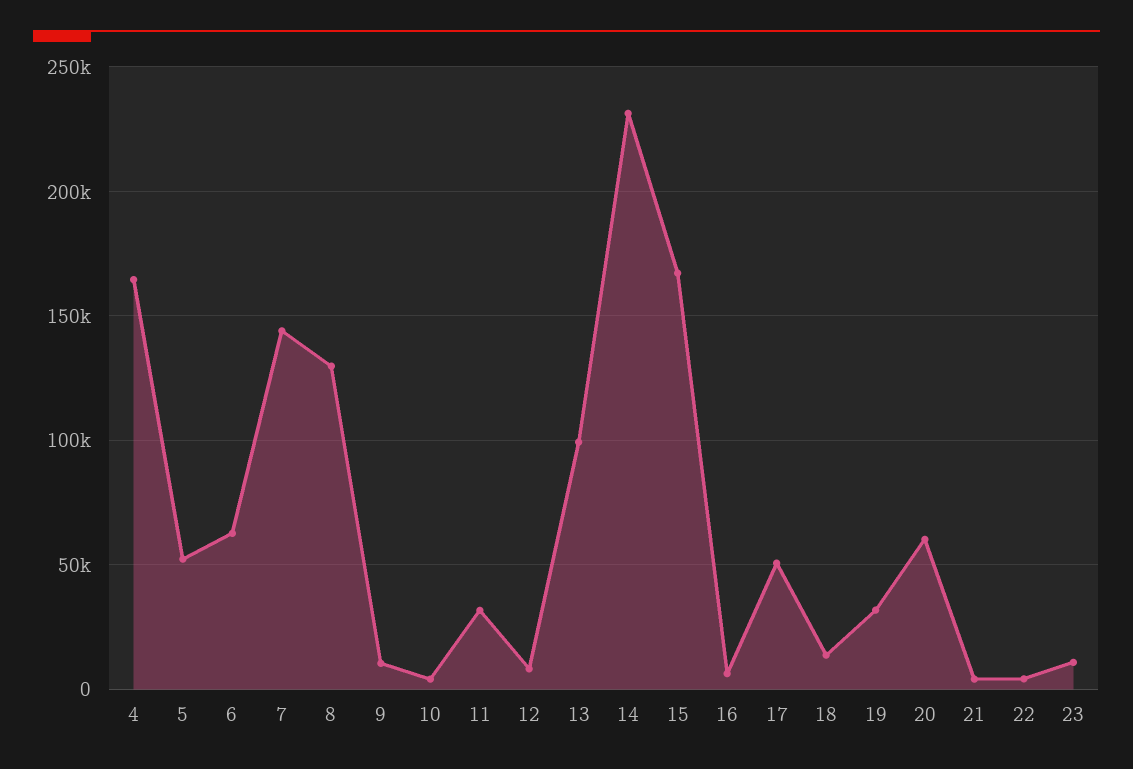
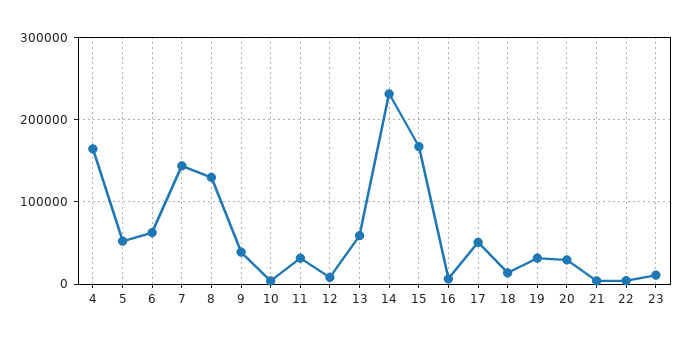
9: 10000 -> 40000
13: 100000 -> 60000
20: 60000 -> 30000

